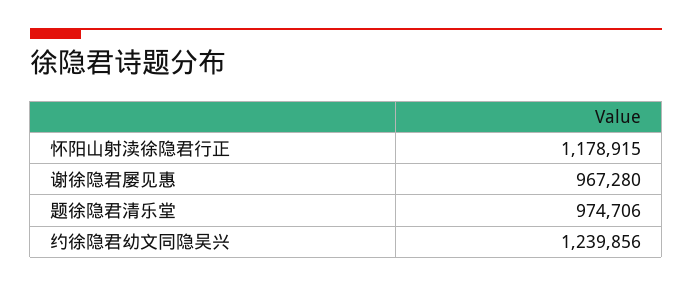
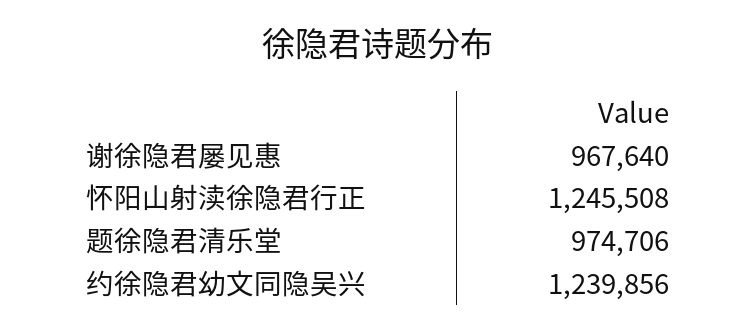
怀阳山射渎徐隐君行正: 1178915 -> 1245508
谢徐隐君屡见惠: 967280 -> 967640

